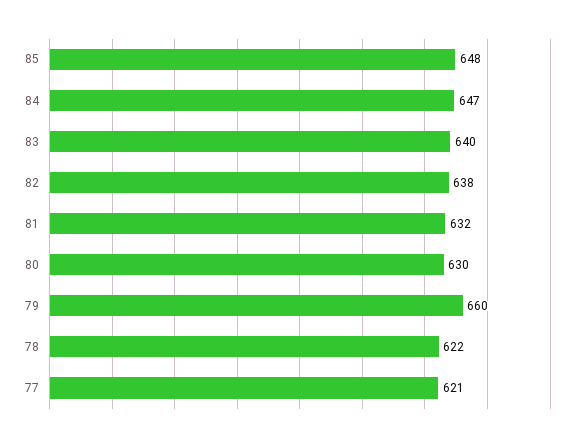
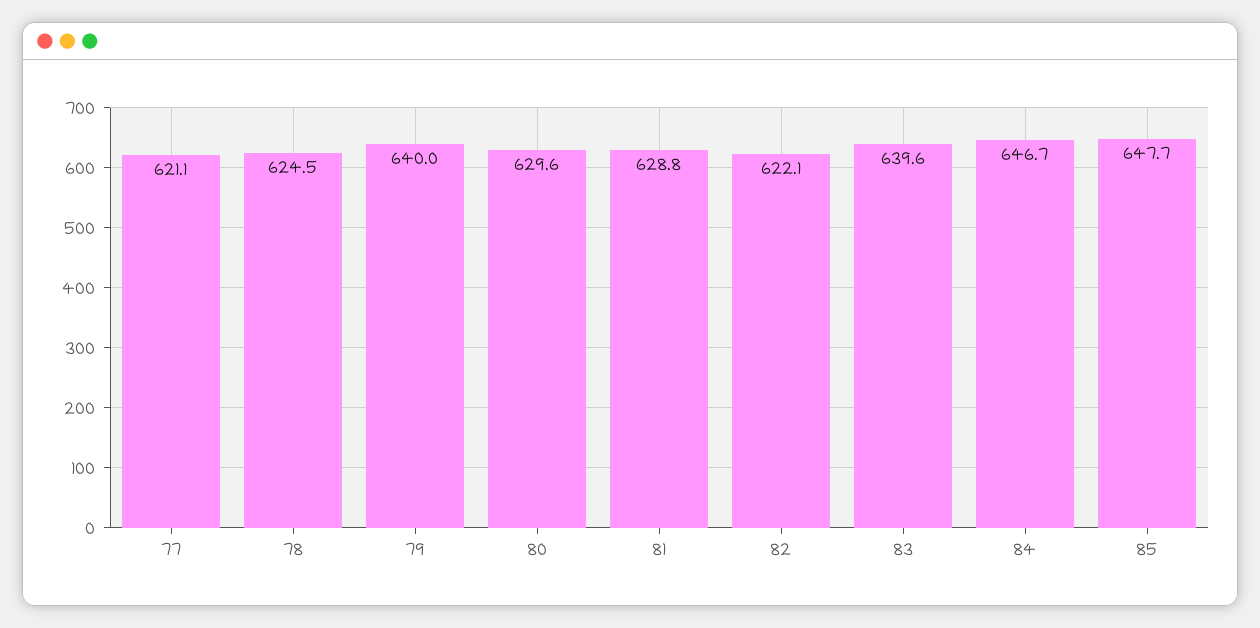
82: 638 -> 622.1
81: 632 -> 628.8
79: 660 -> 640
78: 622 -> 624.5

